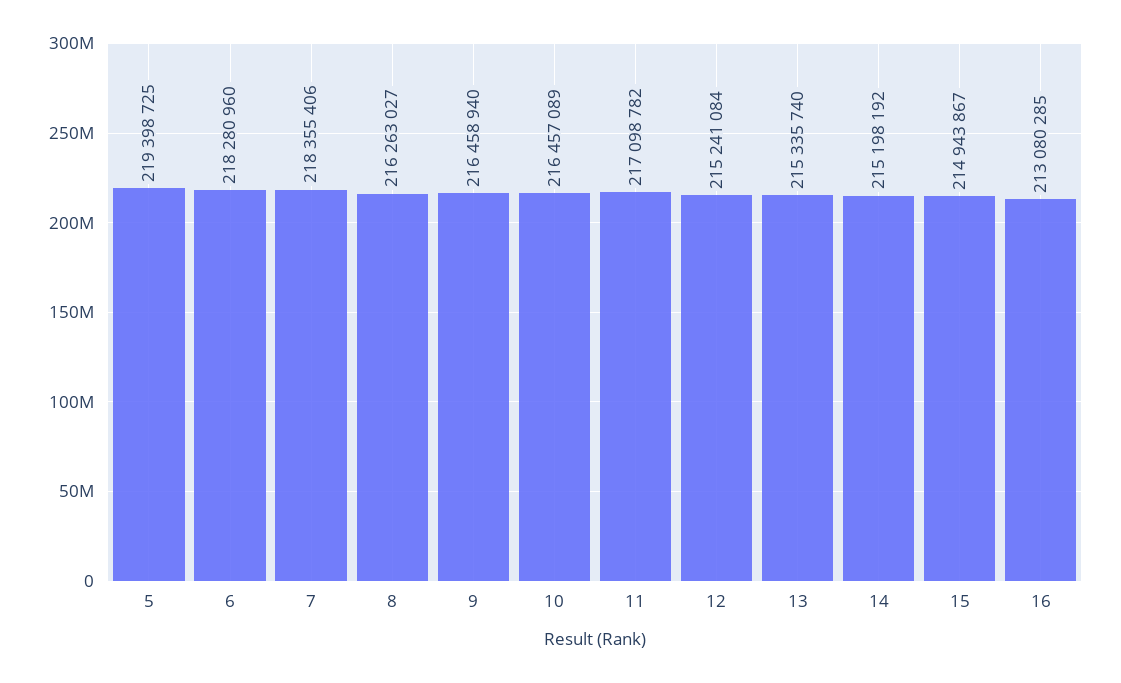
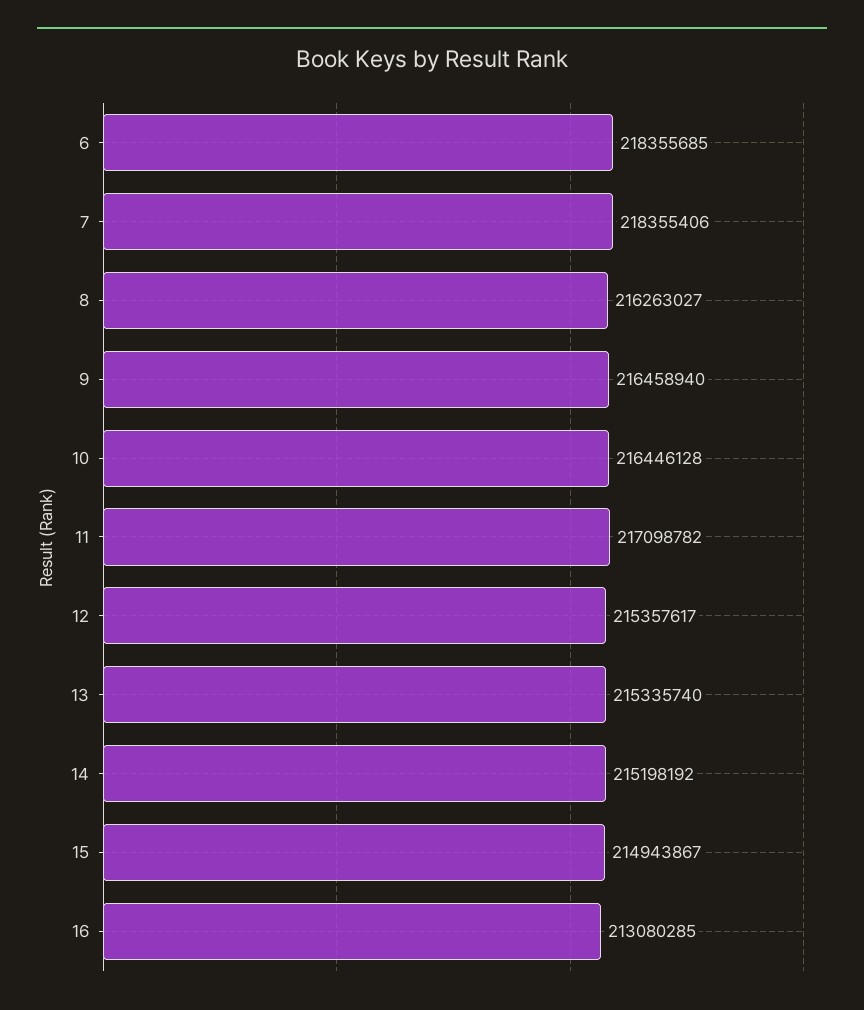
5: 219398725 -> none
6: 218280960 -> 218355685
10: 216457089 -> 216446128
12: 215241084 -> 215357617

